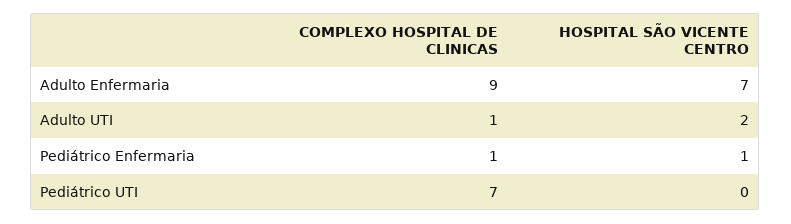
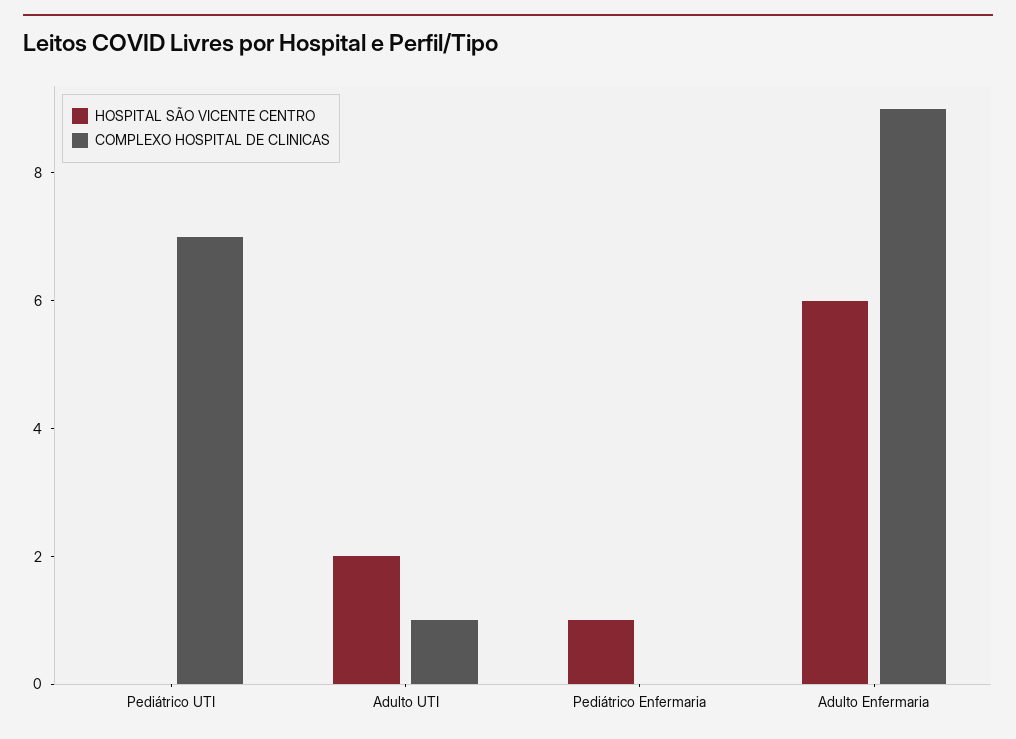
HOSPITAL SÃO VICENTE CENTRO, Adulto Enfermaria: 7 -> 6
COMPLEXO HOSPITAL DE CLINICAS, Pediátrico Enfermaria: 1 -> 0

